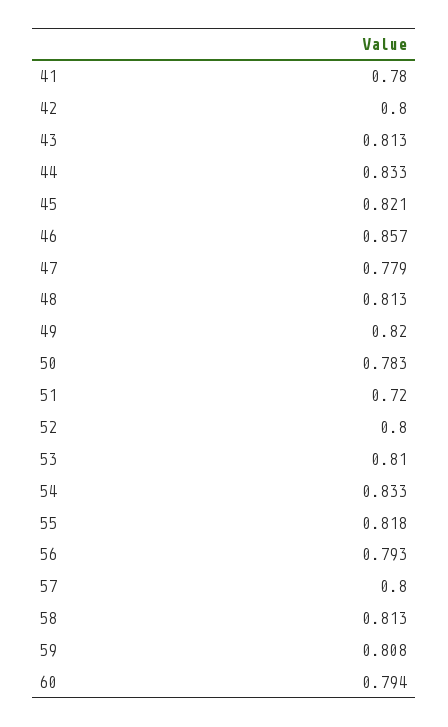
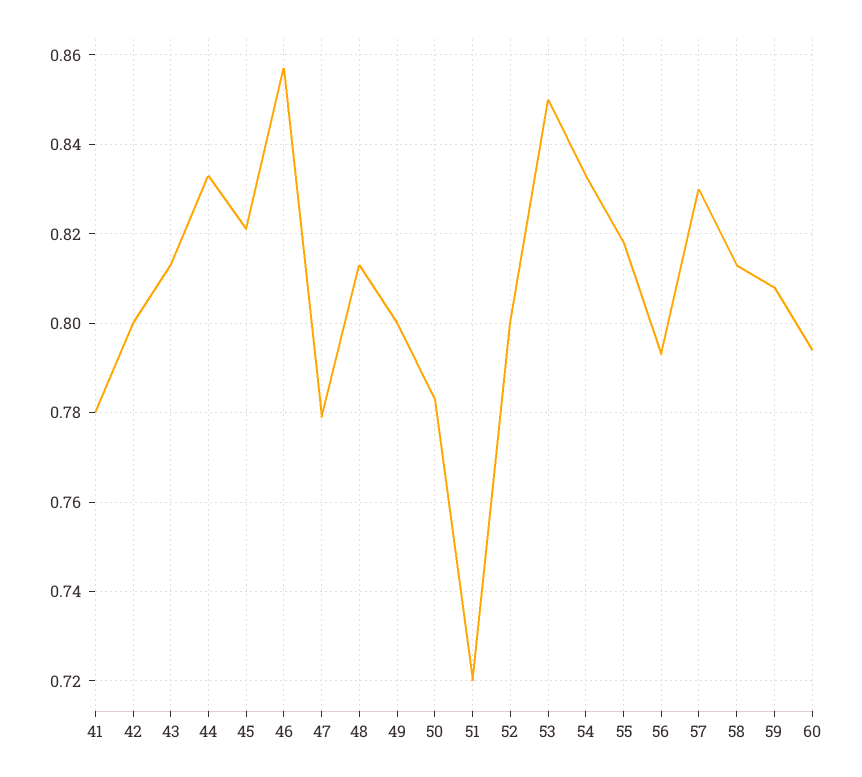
49: 0.82 -> 0.8
53: 0.81 -> 0.85
57: 0.8 -> 0.83

